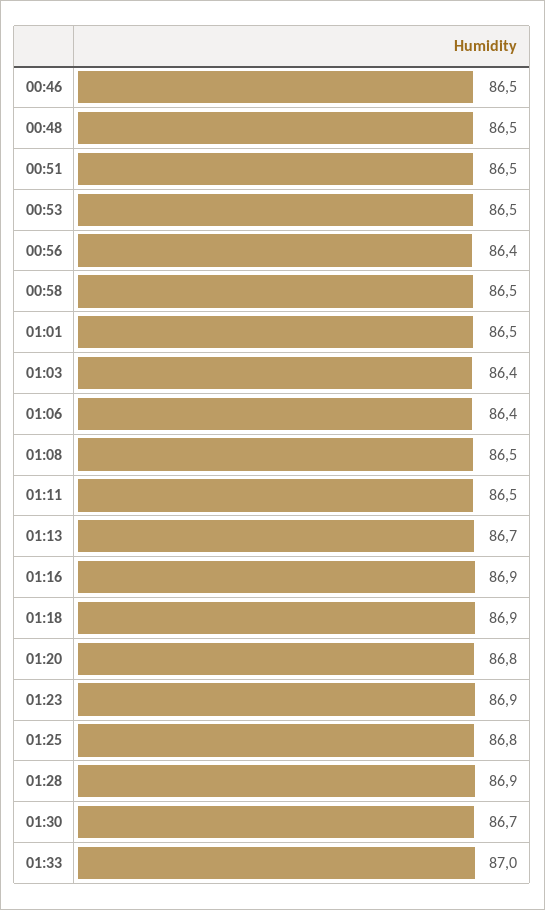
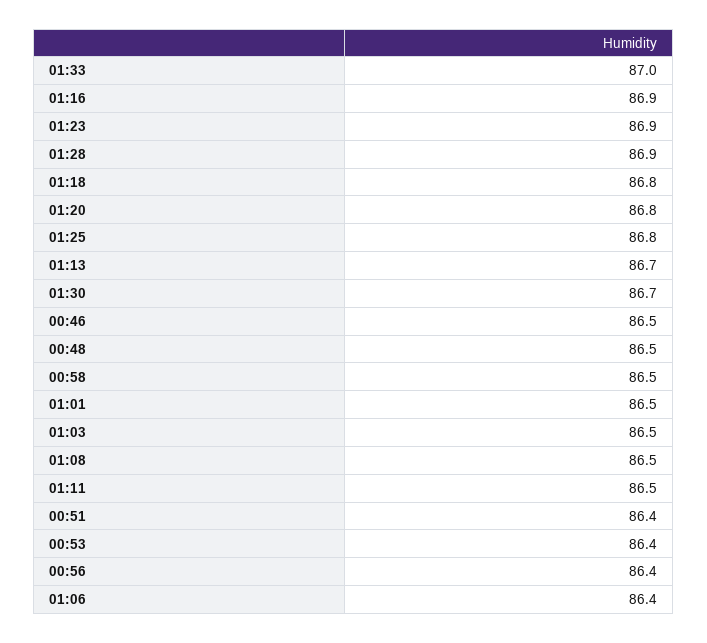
00:51: 86.5 -> 86.4
00:53: 86.5 -> 86.4
01:03: 86.4 -> 86.5
01:18: 86.9 -> 86.8

